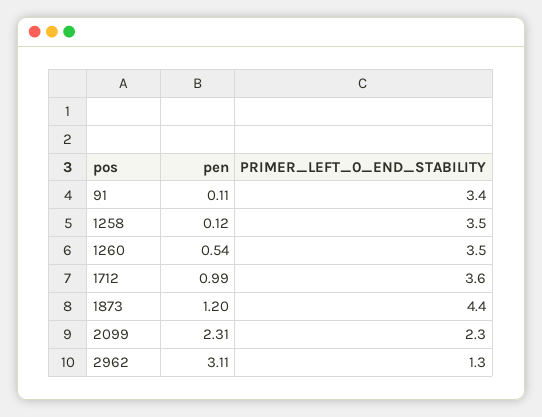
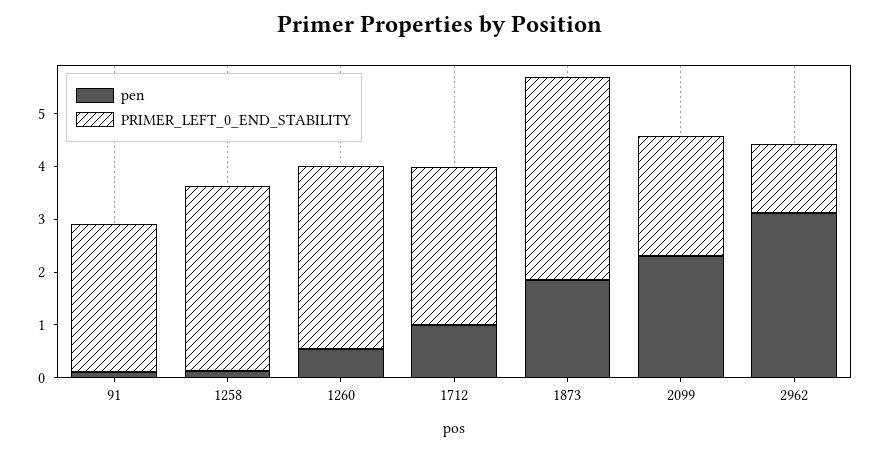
PRIMER_LEFT_0_END_STABILITY, 91: 3.4 -> 2.8
PRIMER_LEFT_0_END_STABILITY, 1712: 3.6 -> 3
pen, 1873: 1.2 -> 1.8
PRIMER_LEFT_0_END_STABILITY, 1873: 4.4 -> 3.8

